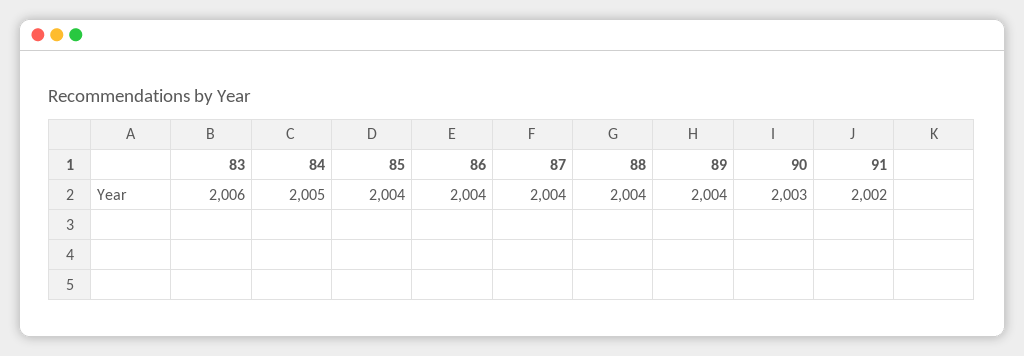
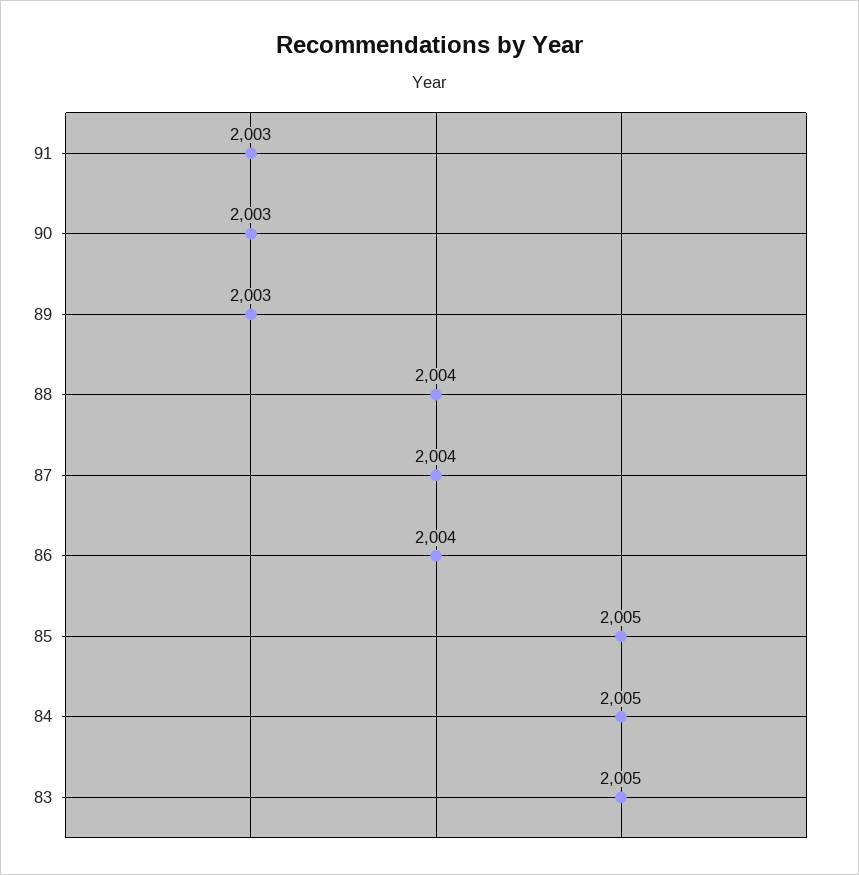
83: 2006 -> 2005
85: 2004 -> 2005
89: 2004 -> 2003
91: 2002 -> 2003

